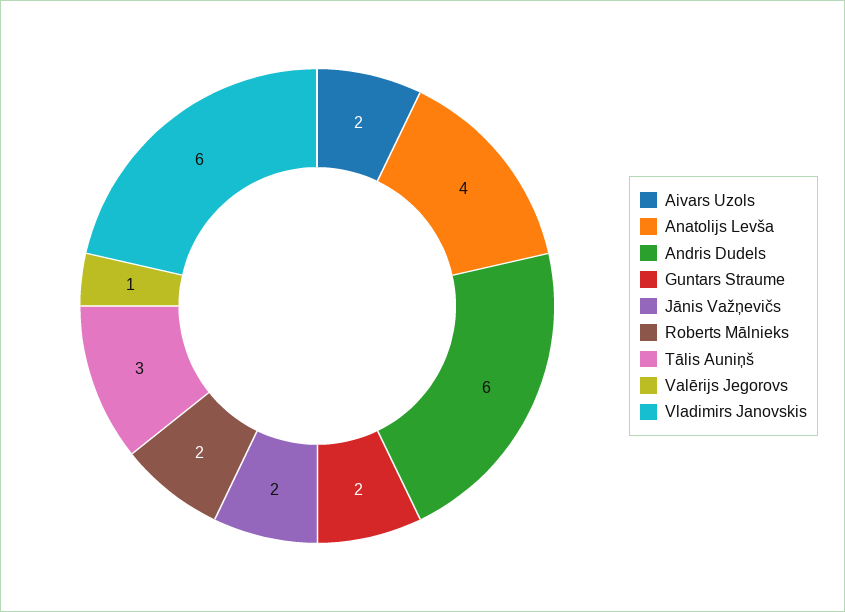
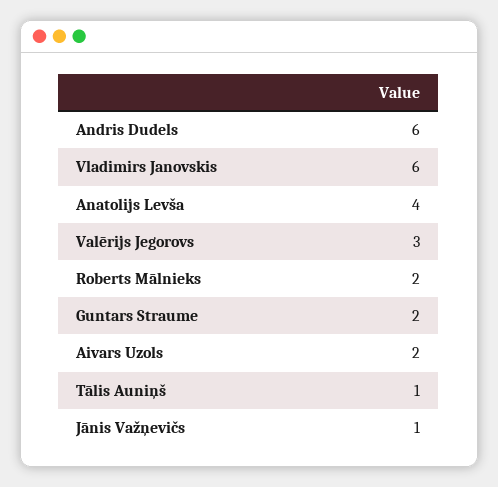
Jānis Važņevičs: 2 -> 1
Tālis Auniņš: 3 -> 1
Valērijs Jegorovs: 1 -> 3

